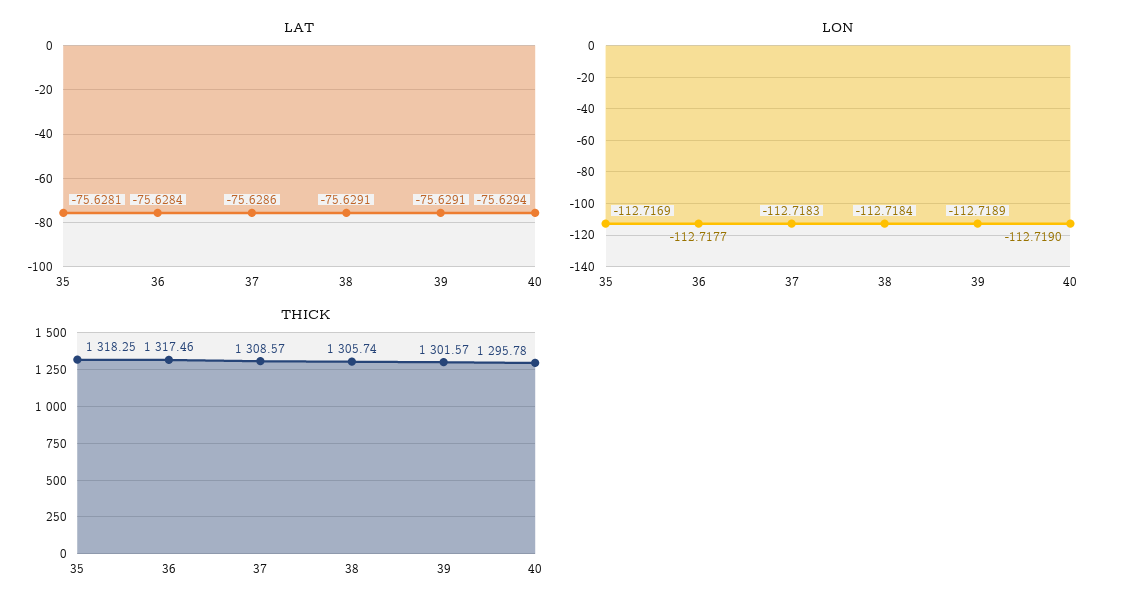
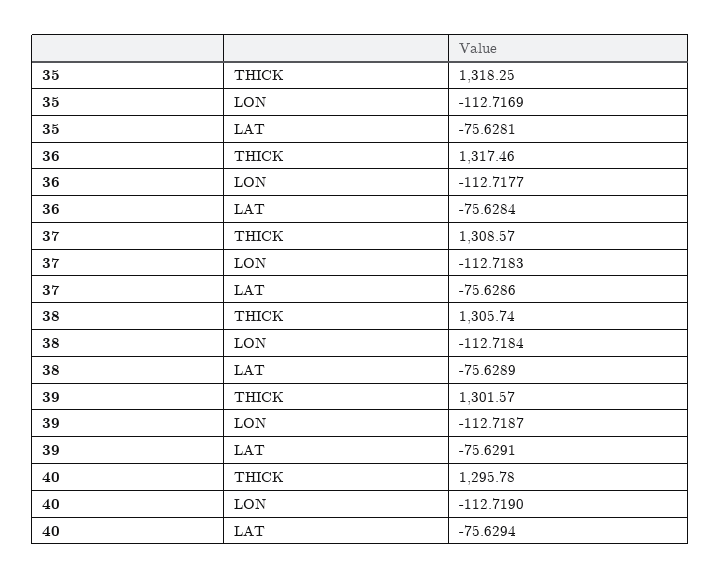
LAT, 38: -75.6291 -> -75.6289
LON, 39: -112.7189 -> -112.7187

